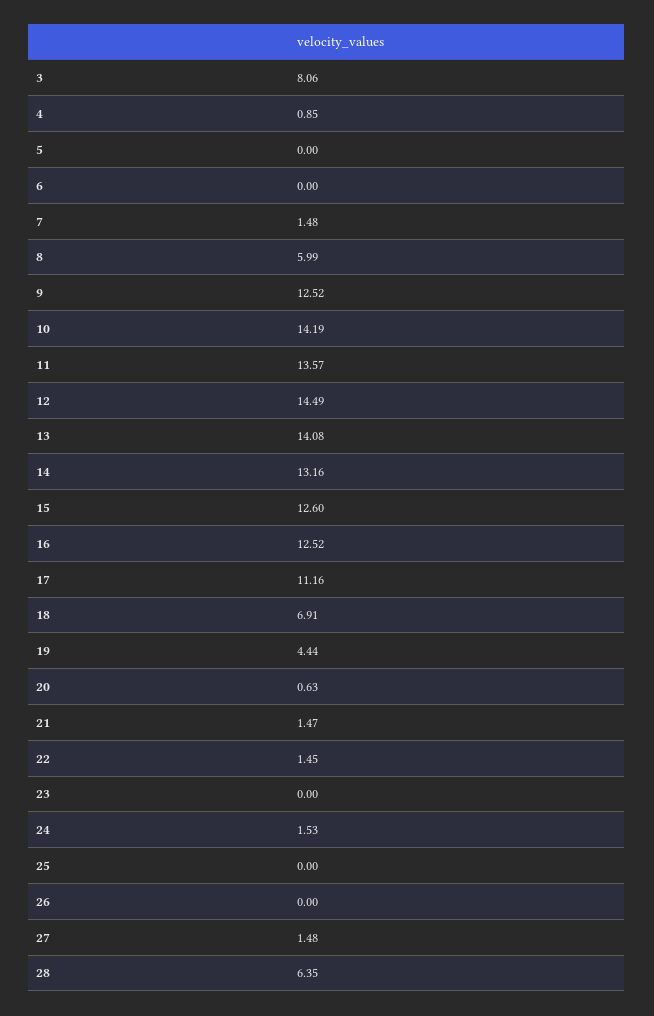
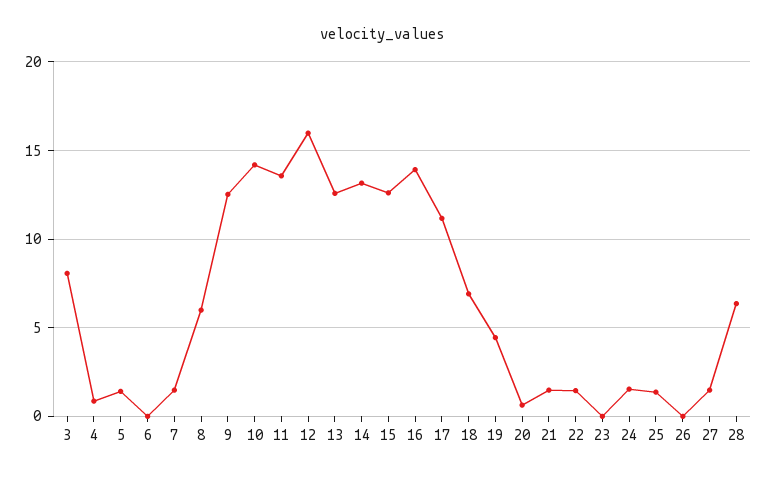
5: 0 -> 1.5
12: 14.49 -> 16
13: 14.08 -> 12.5
16: 12.52 -> 14
25: 0 -> 1.5

